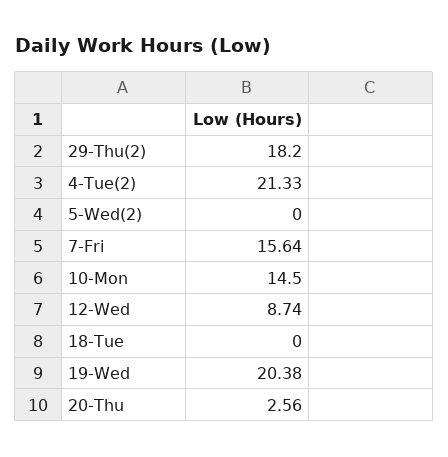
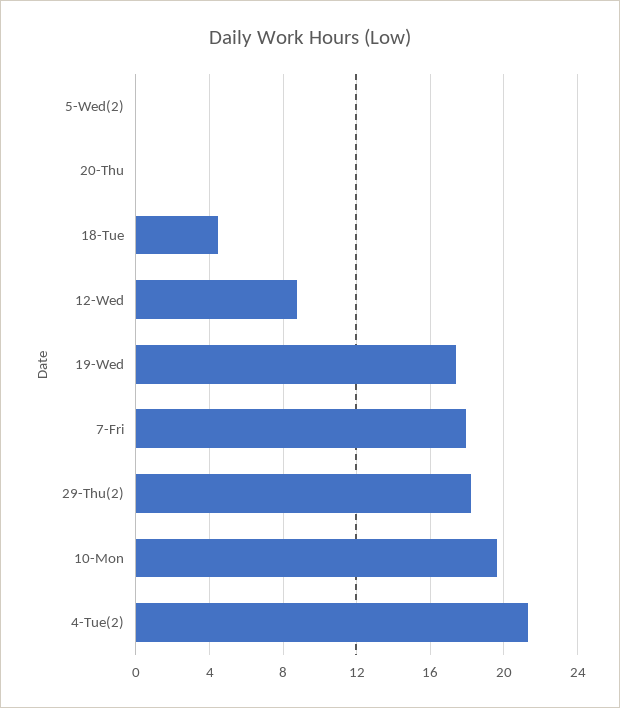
7-Fri: 15.64 -> 18
10-Mon: 14.5 -> 19.5
18-Tue: 0 -> 4.5
19-Wed: 20.38 -> 17.5
20-Thu: 2.56 -> 0

